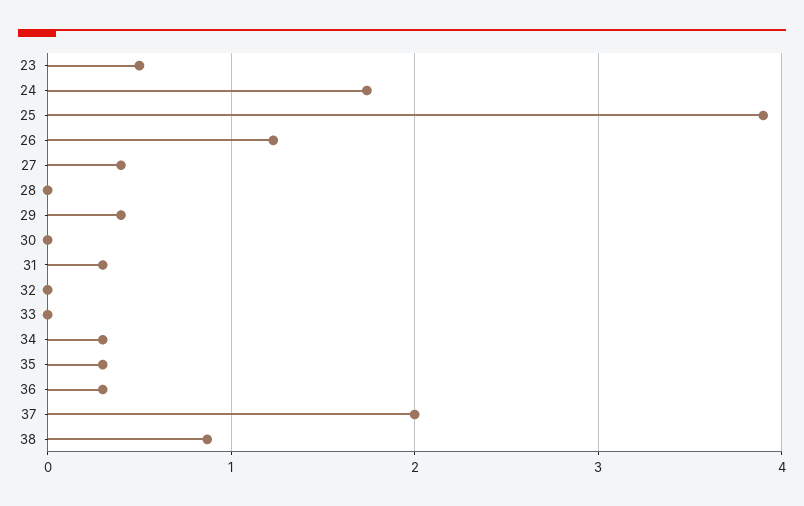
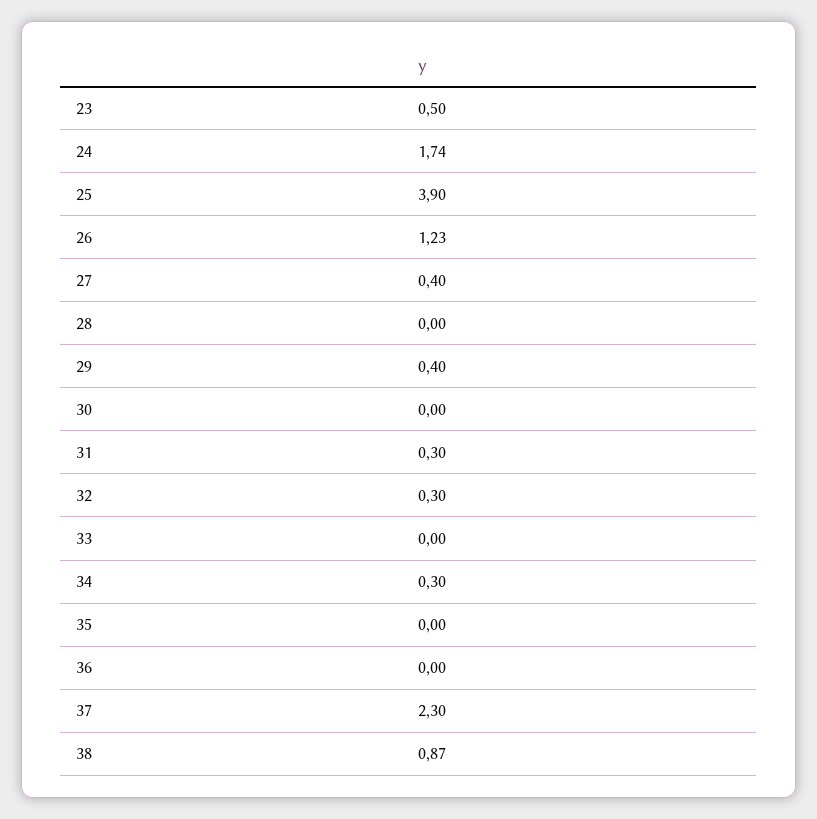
32: 0 -> 0.3
35: 0.3 -> 0
36: 0.3 -> 0
37: 2 -> 2.3

